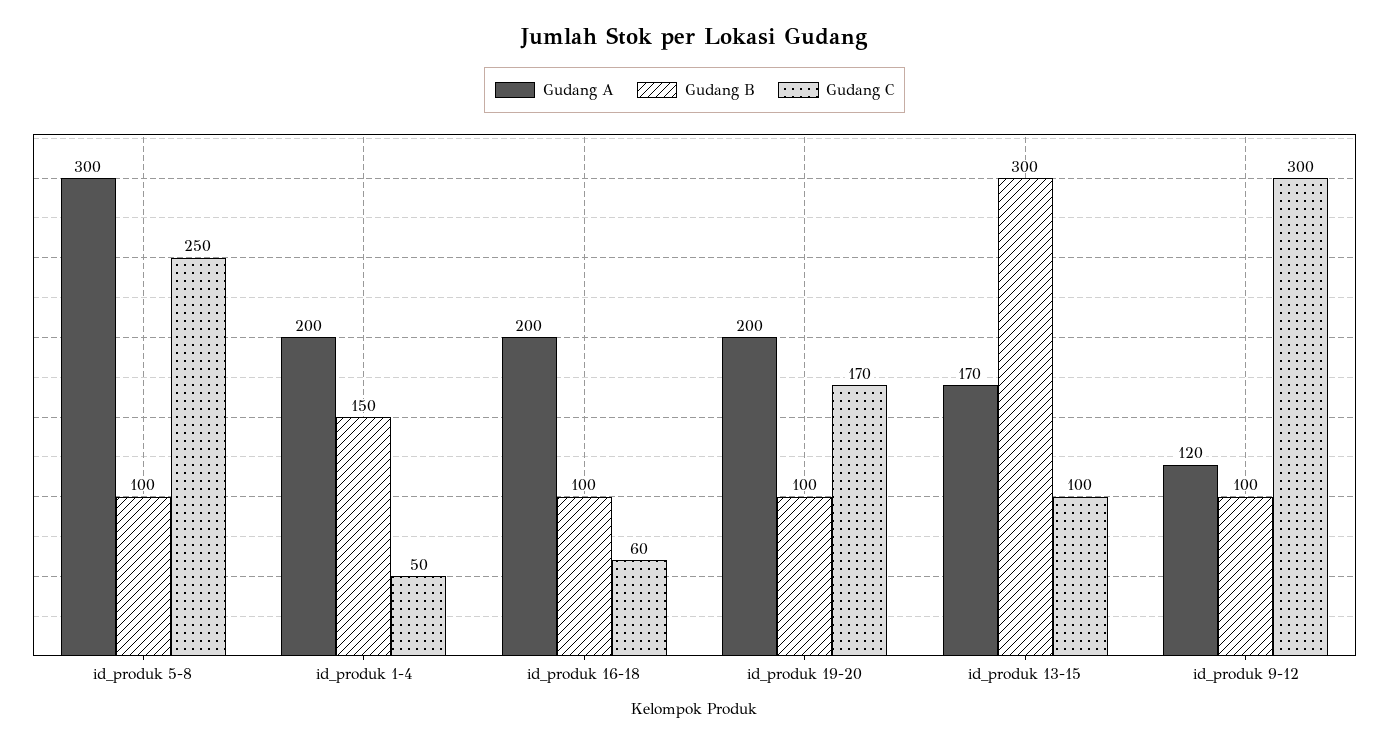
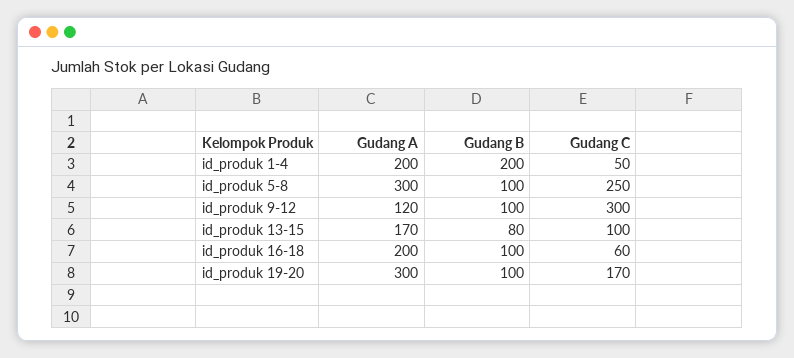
Gudang B, id_produk 1-4: 150 -> 200
Gudang A, id_produk 19-20: 200 -> 300
Gudang B, id_produk 13-15: 300 -> 80

